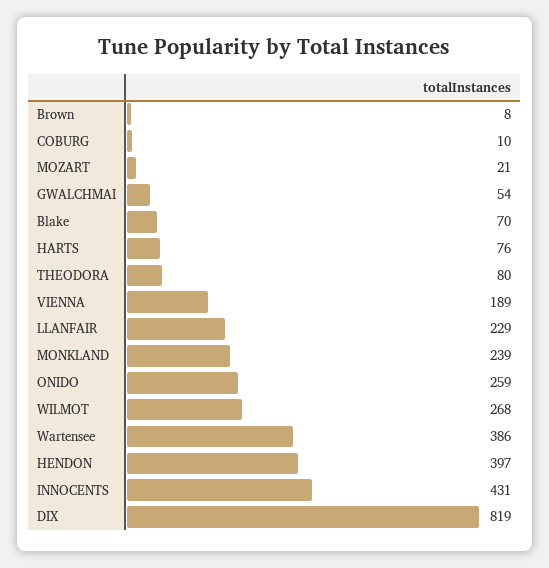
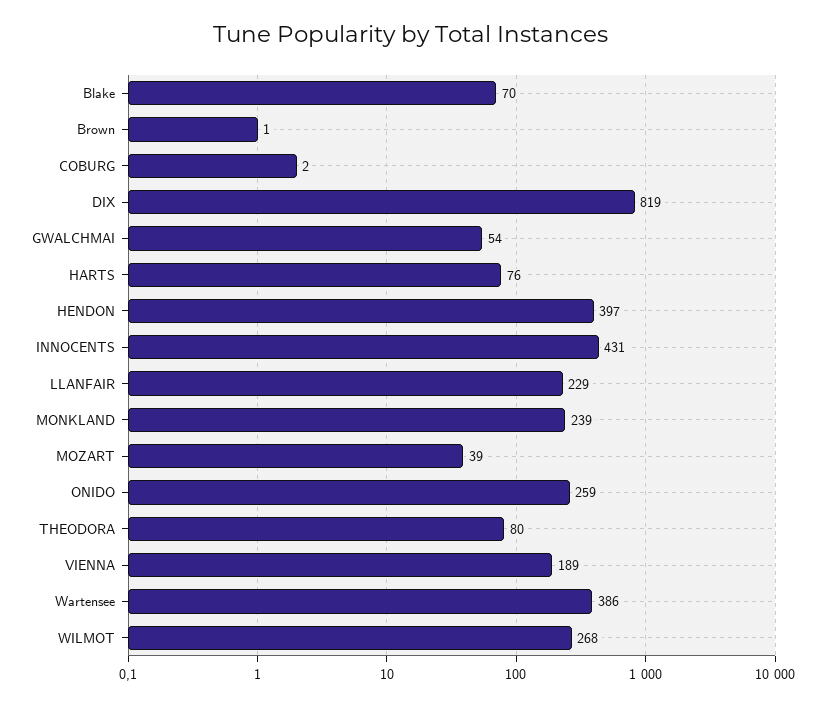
Brown: 8 -> 1
COBURG: 10 -> 2
MOZART: 21 -> 39

